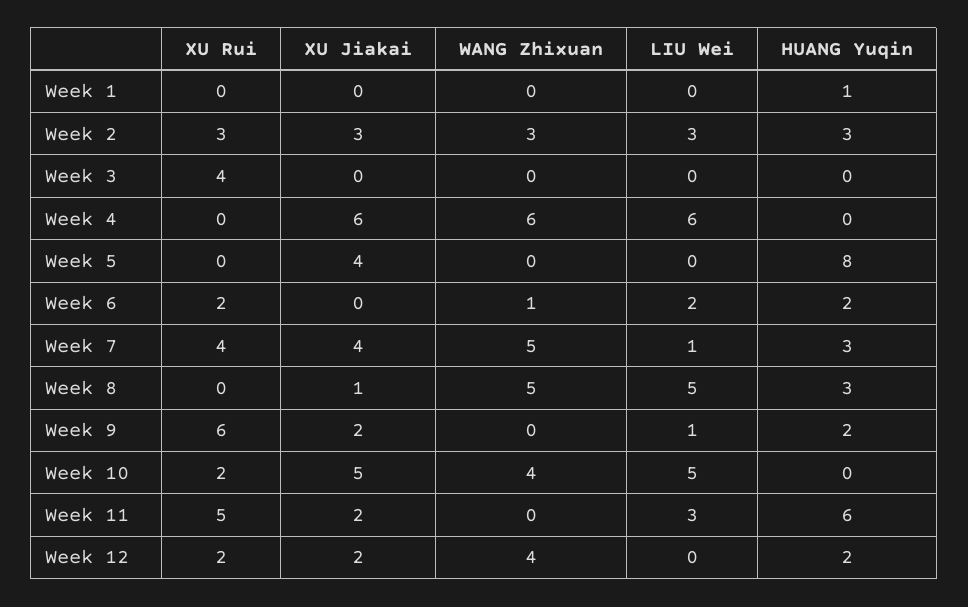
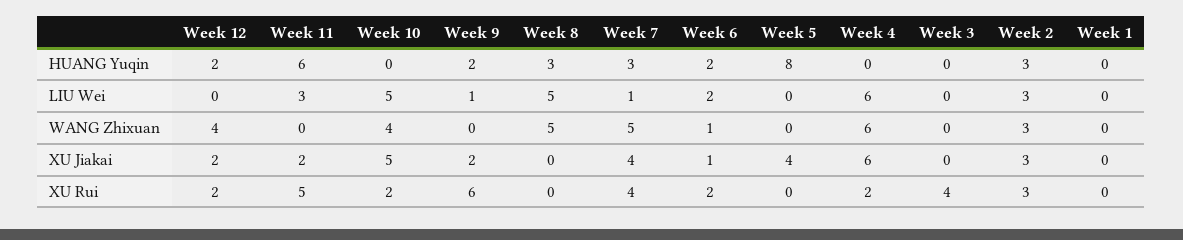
HUANG Yuqin, Week 1: 1 -> 0
XU Rui, Week 4: 0 -> 2
XU Jiakai, Week 6: 0 -> 1
XU Jiakai, Week 8: 1 -> 0

